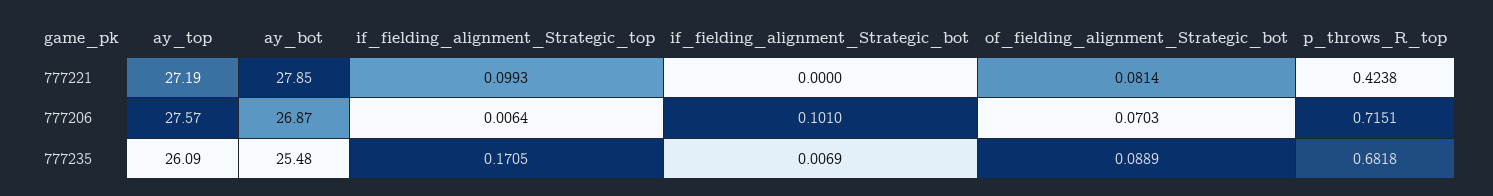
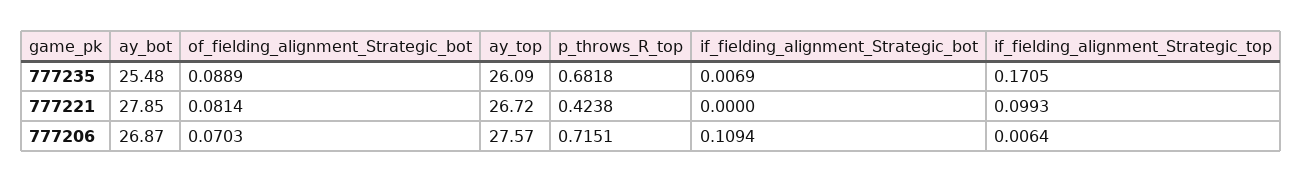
ay_top, 777221: 27.19 -> 26.72
if_fielding_alignment_Strategic_bot, 777206: 0.101 -> 0.1094

